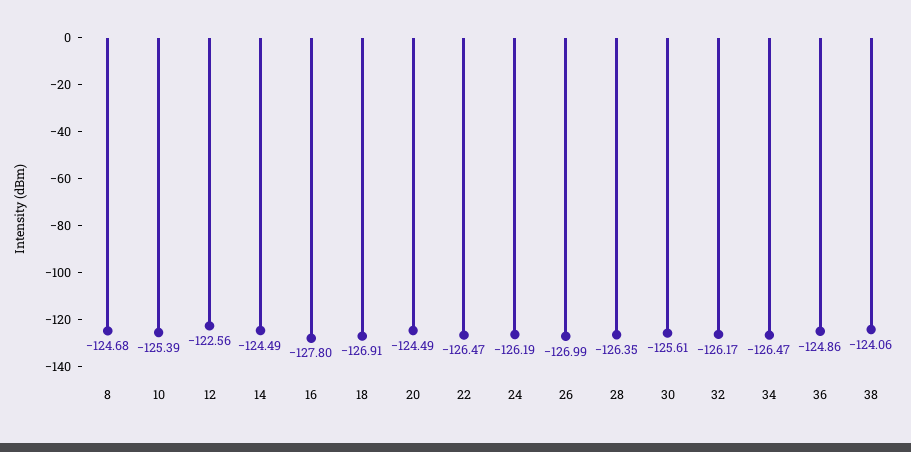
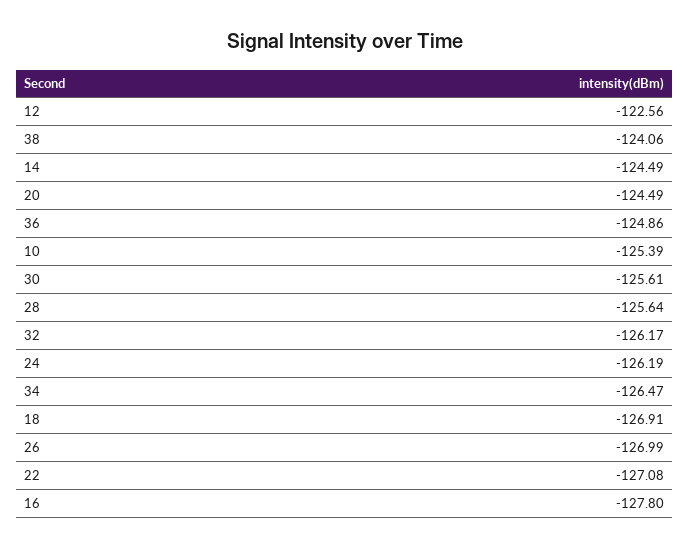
8: -124.68 -> none
22: -126.47 -> -127.08
28: -126.35 -> -125.64

